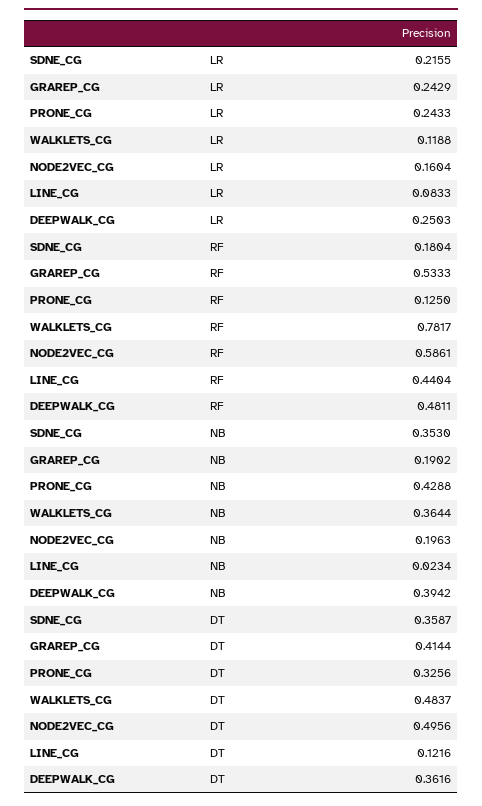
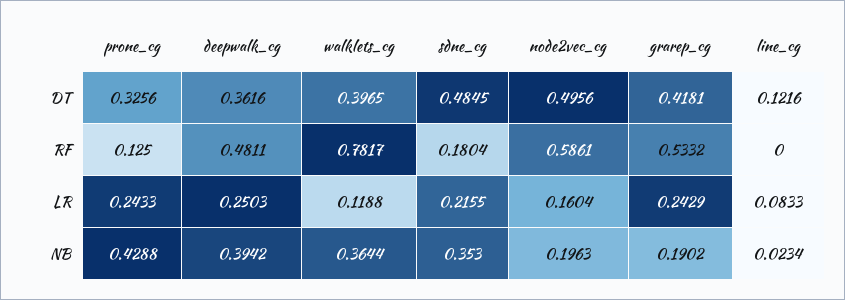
GRAREP_CG, RF: 0.5333 -> 0.5332
LINE_CG, RF: 0.4404 -> 0
SDNE_CG, DT: 0.3587 -> 0.4845
GRAREP_CG, DT: 0.4144 -> 0.4181
WALKLETS_CG, DT: 0.4837 -> 0.3965

